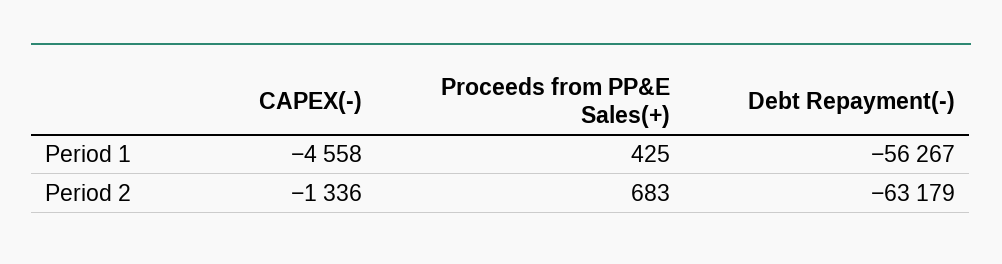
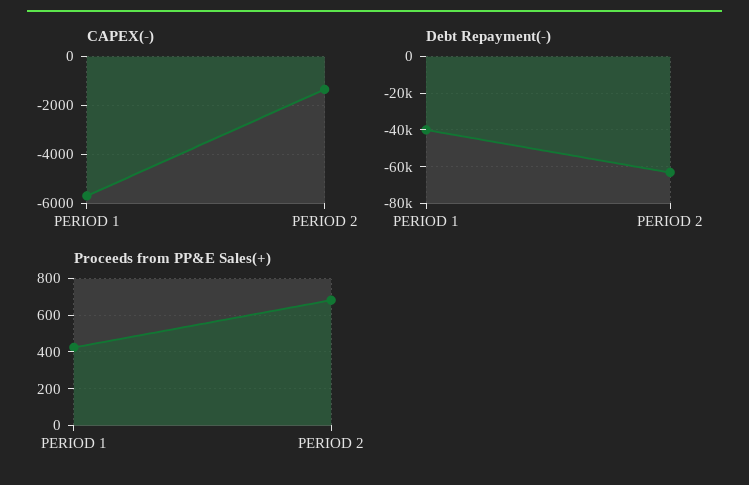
CAPEX(-), Period 1: -4558 -> -5750
Debt Repayment(-), Period 1: -56267 -> -40000

